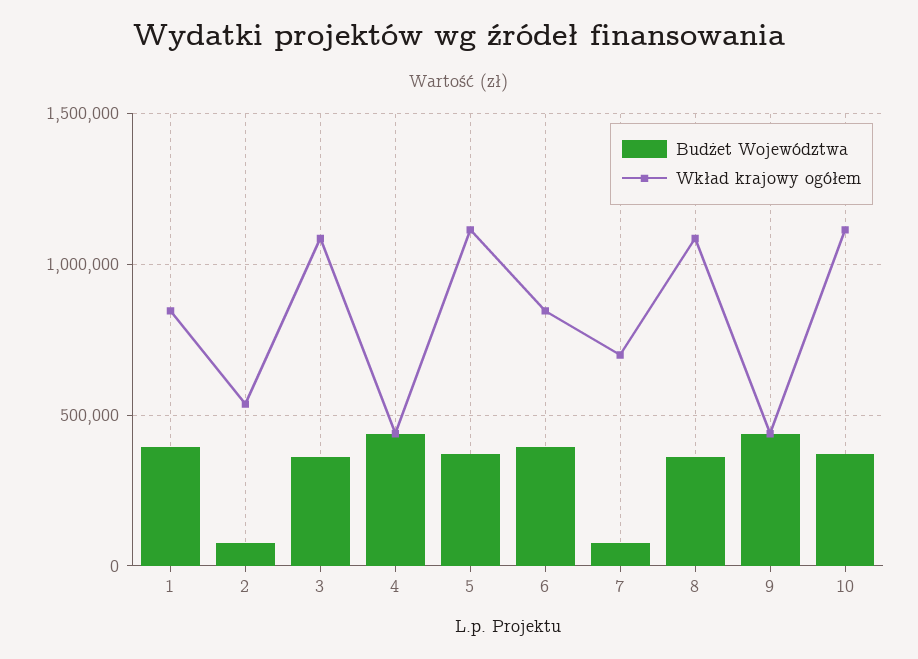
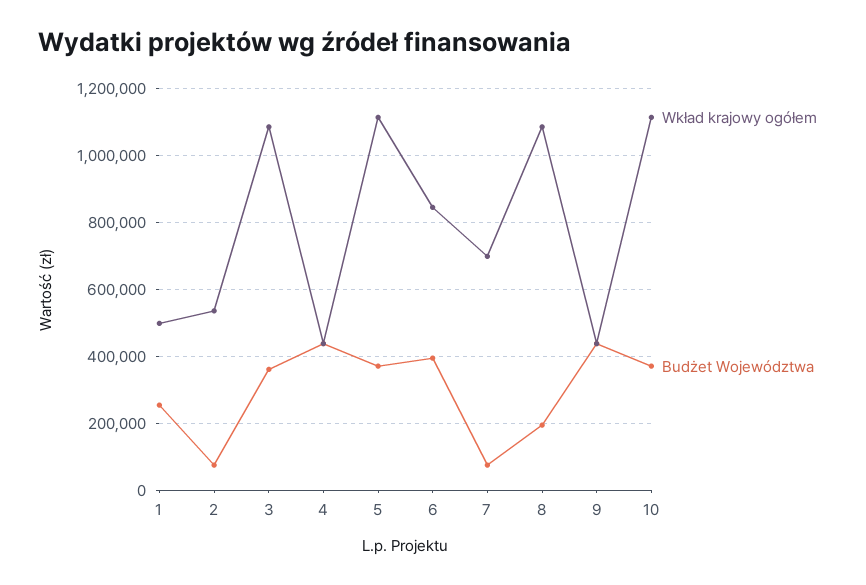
Budżet Województwa, 1: 400000 -> 260000
Wkład krajowy ogółem, 1: 850000 -> 500000
Budżet Województwa, 8: 350000 -> 200000

